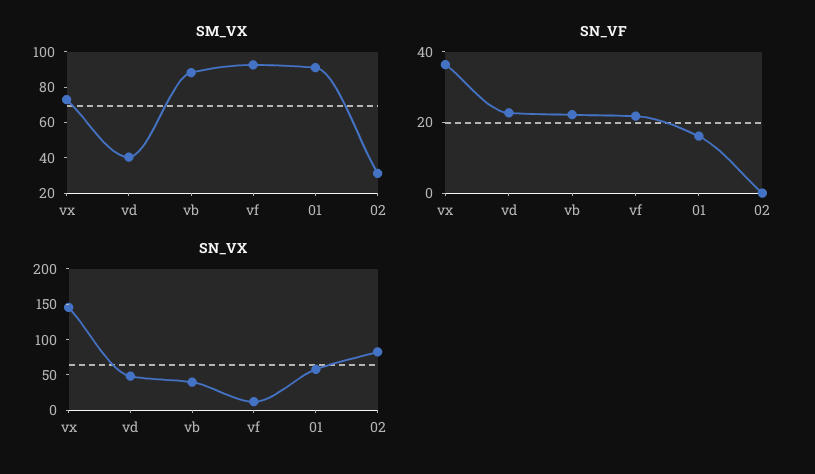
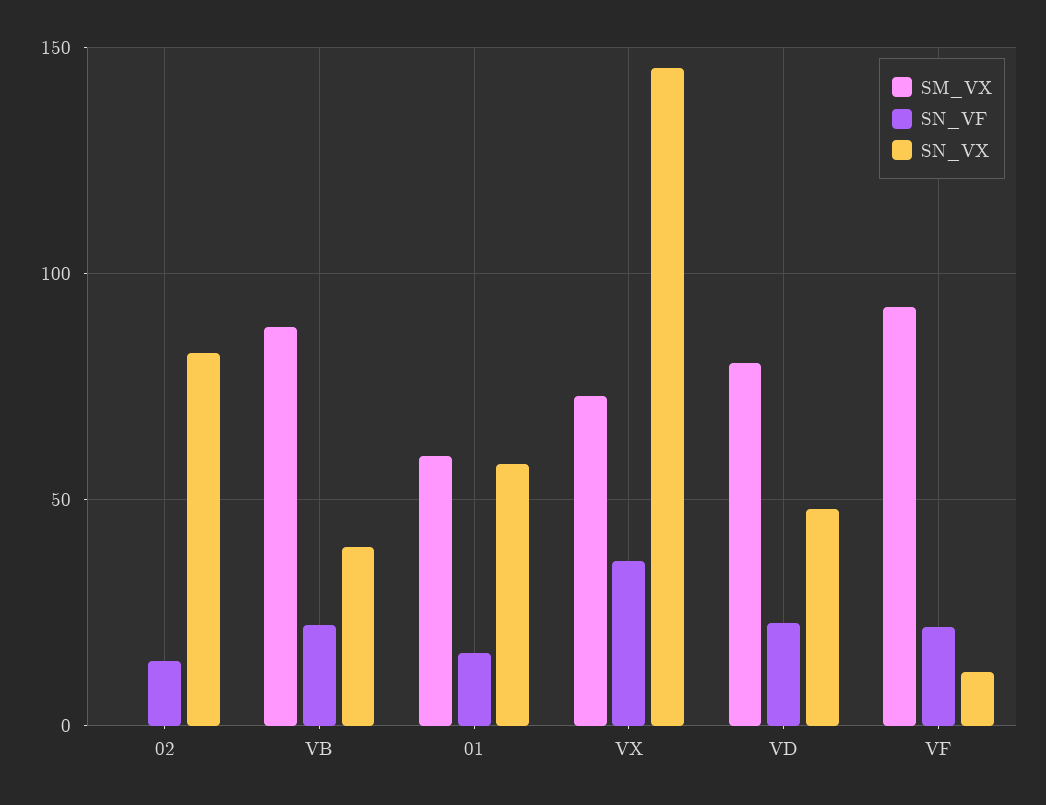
SM_VX, vd: 40 -> 80
SM_VX, 01: 90 -> 60
SM_VX, 02: 30 -> 0
SN_VF, 02: 0 -> 15

